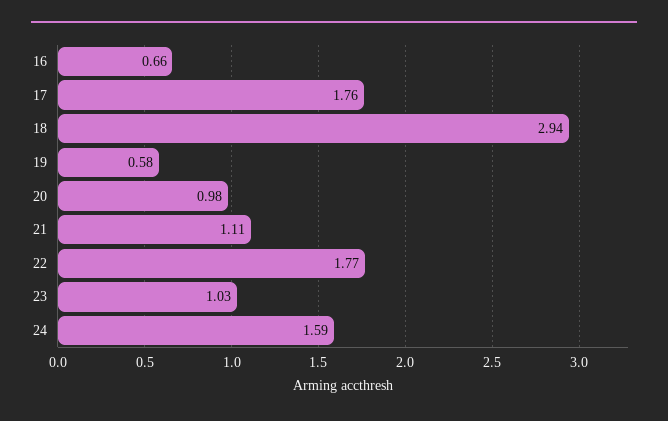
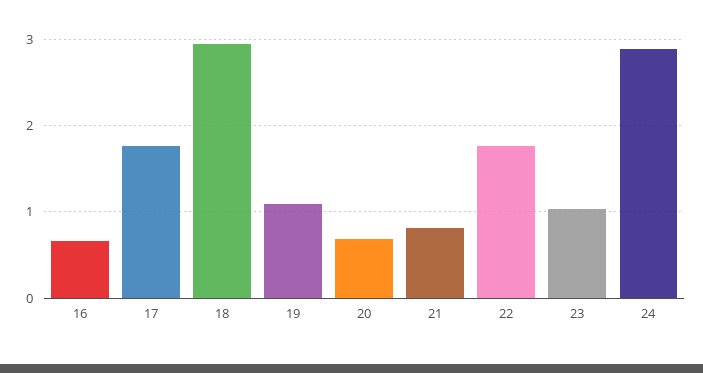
19: 0.58 -> 1.1
20: 0.98 -> 0.7
21: 1.11 -> 0.8
24: 1.59 -> 2.9

